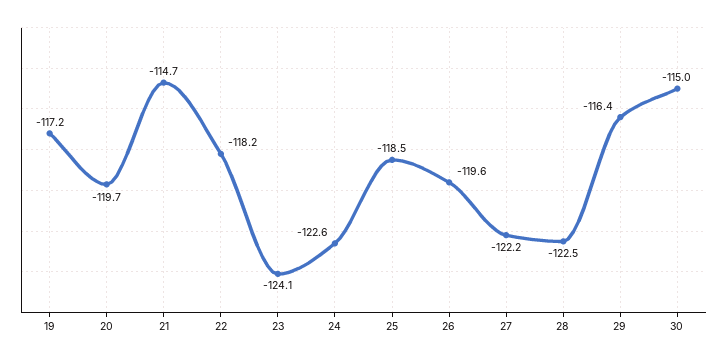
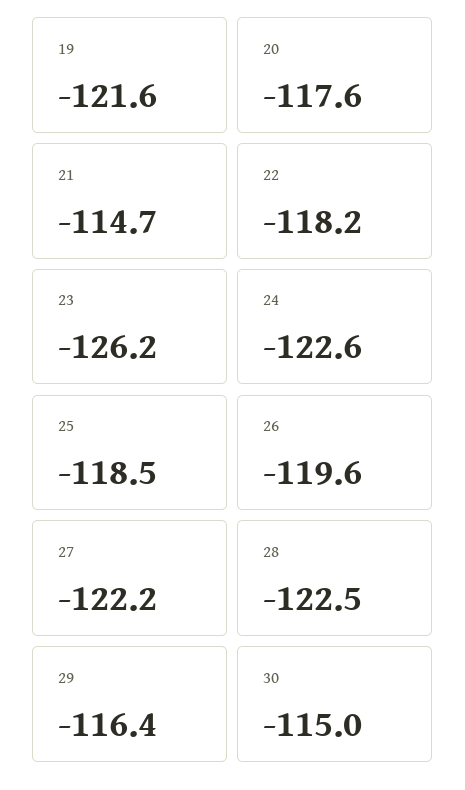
19: -117.2 -> -121.6
20: -119.7 -> -117.6
23: -124.1 -> -126.2

